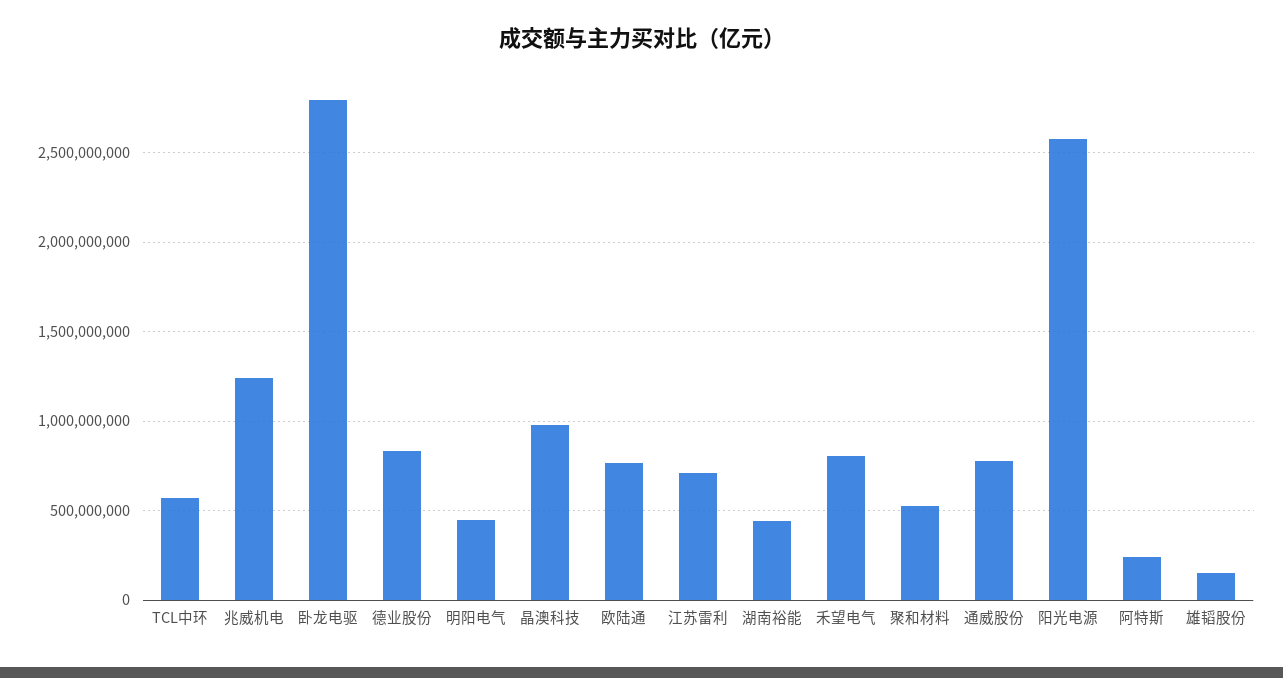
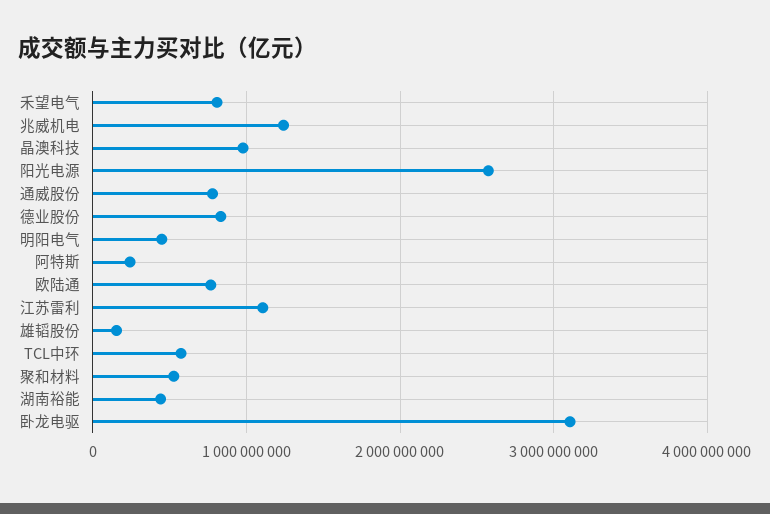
卧龙电驱: 2800000000 -> 3100000000
江苏雷利: 700000000 -> 1100000000

